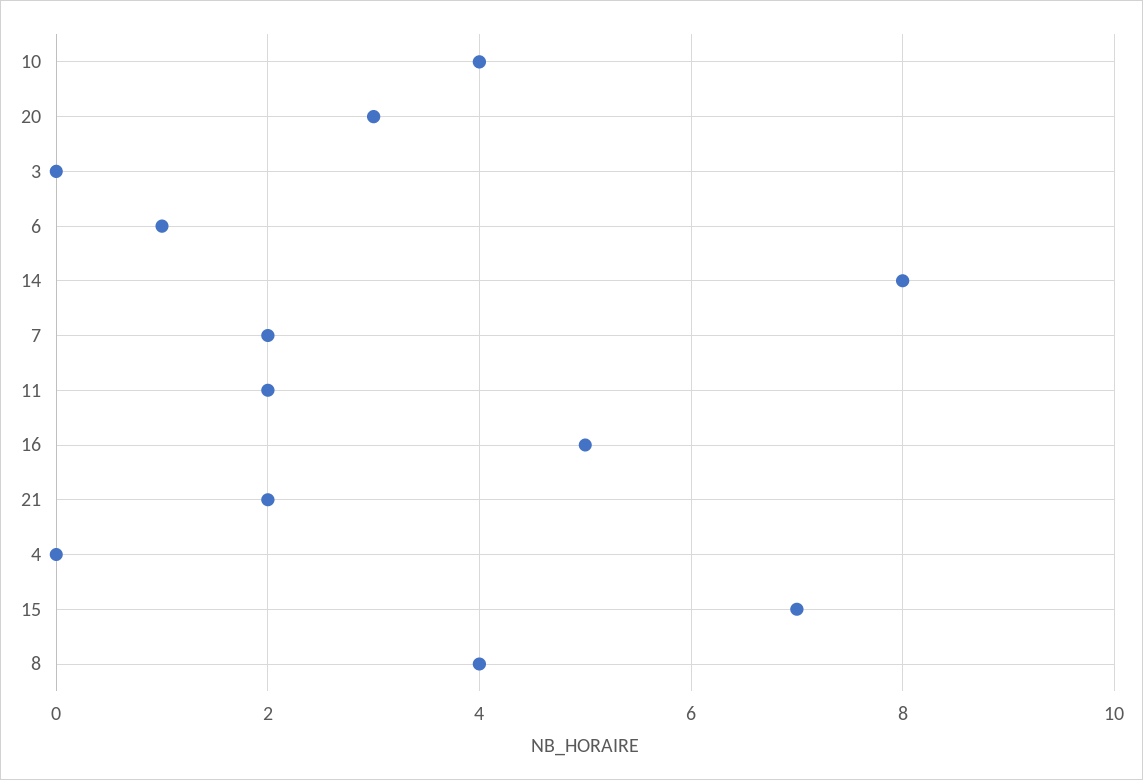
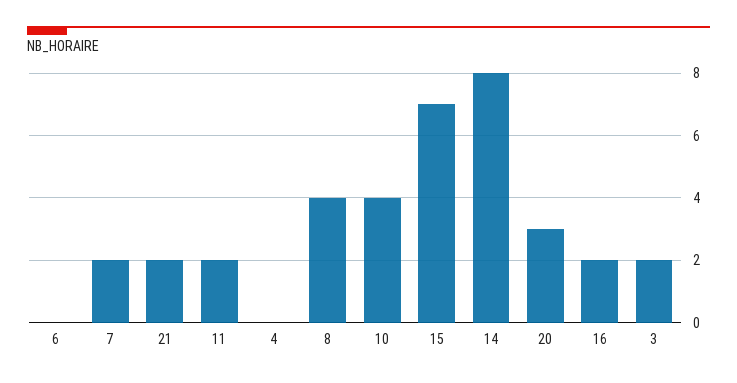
3: 0 -> 2
6: 1 -> 0
16: 5 -> 2

